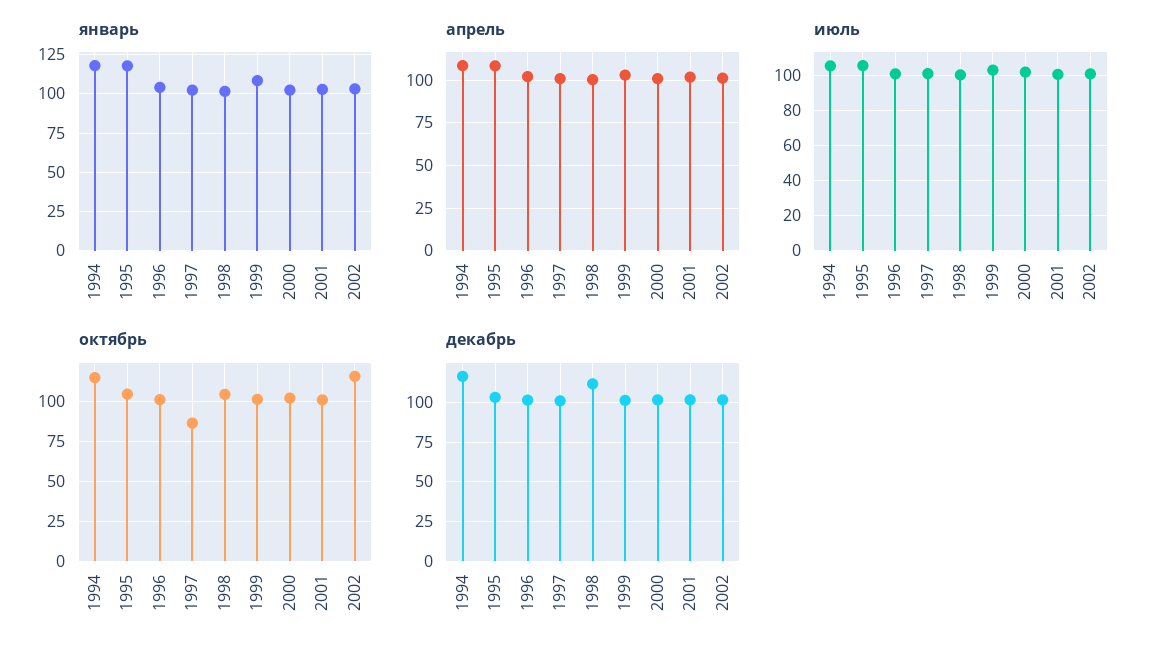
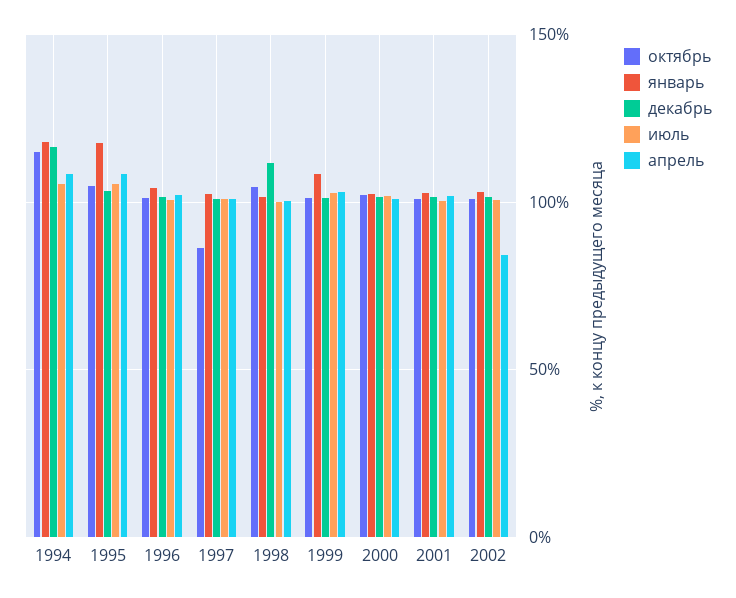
апрель, 2002: 100 -> 85
октябрь, 2002: 115 -> 100

